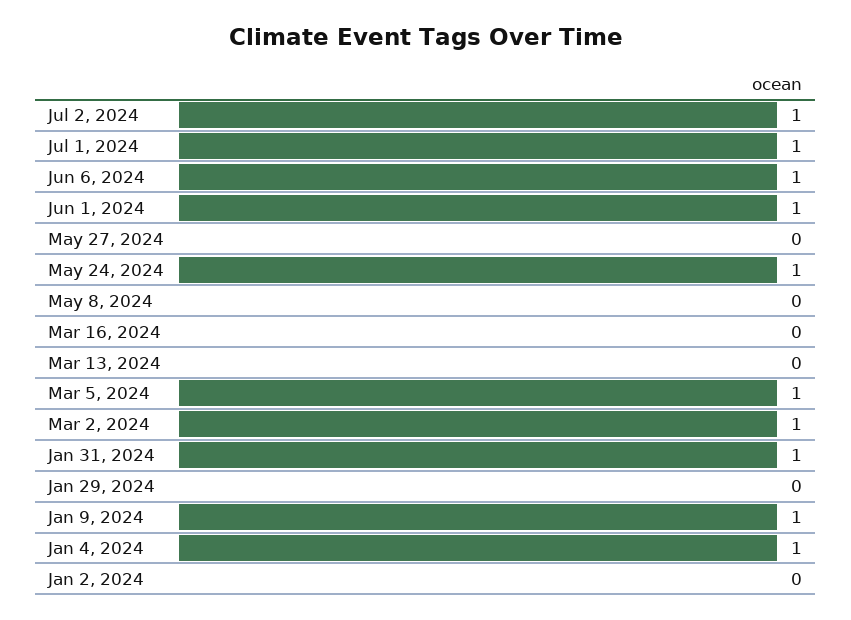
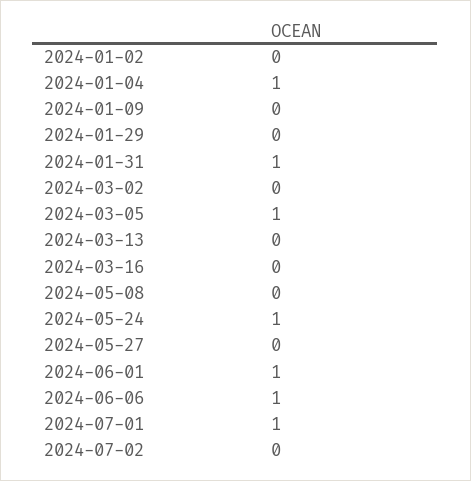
Jul 2, 2024: 1 -> 0
Mar 2, 2024: 1 -> 0
Jan 9, 2024: 1 -> 0

